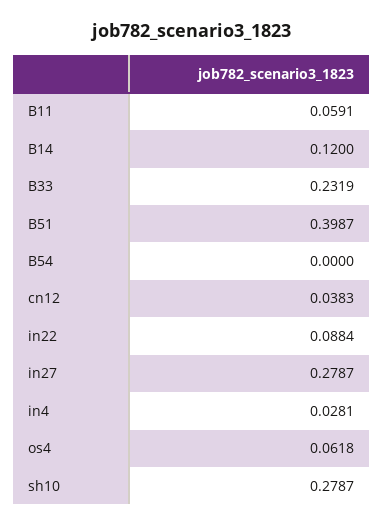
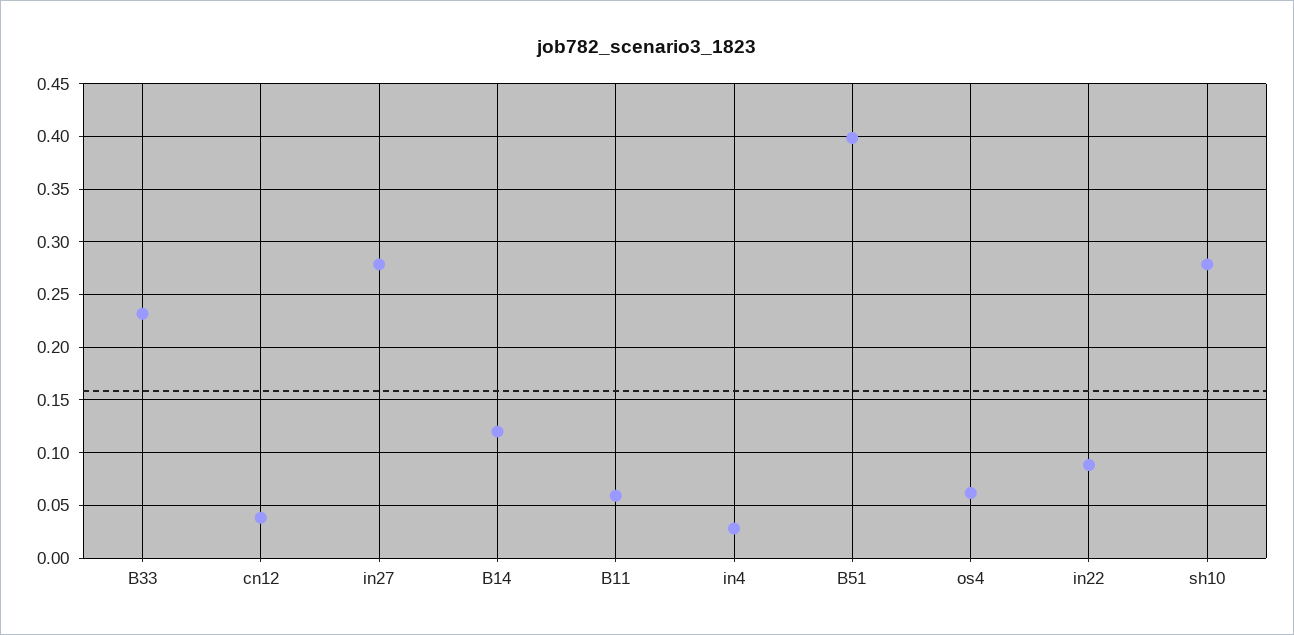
B54: 0 -> none

